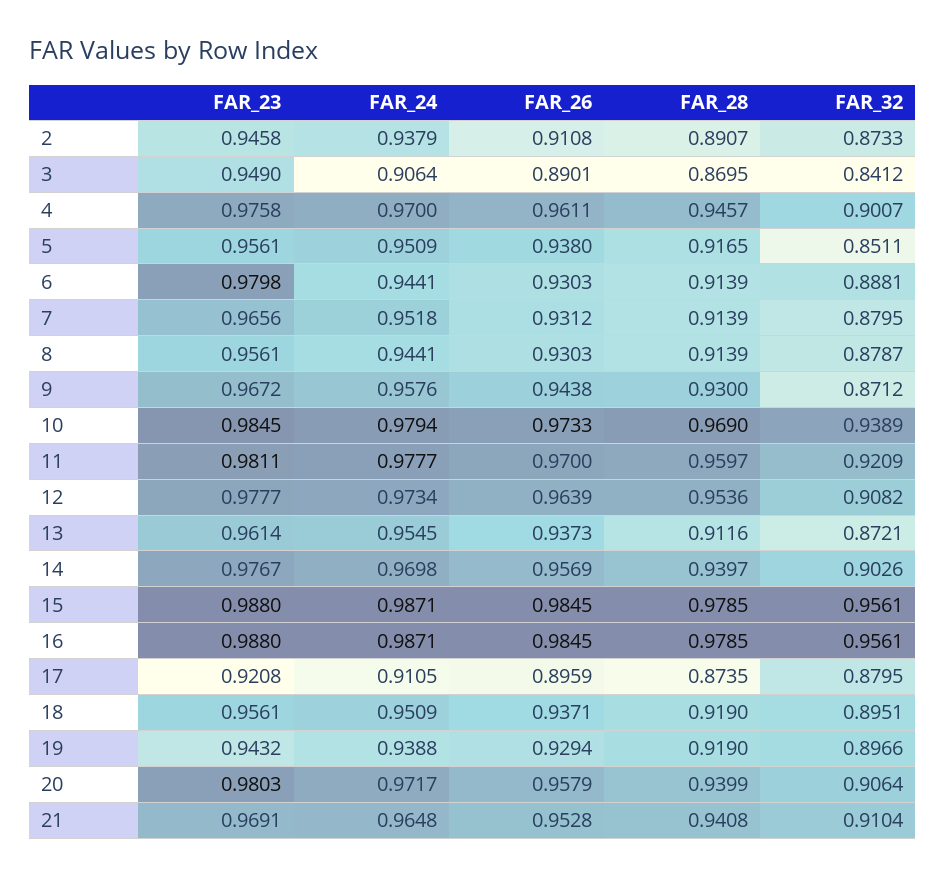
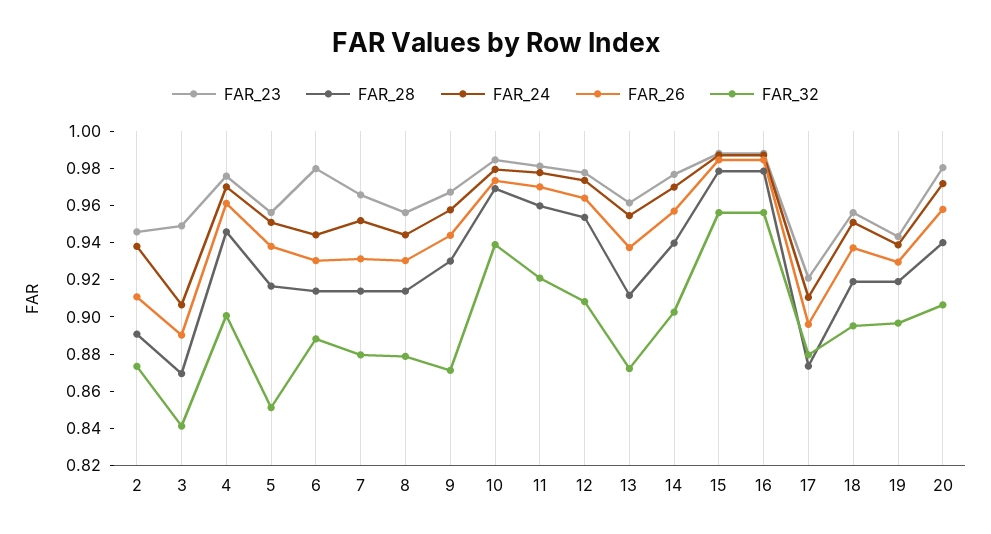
FAR_23, 21: 0.9691 -> none
FAR_24, 21: 0.9648 -> none
FAR_26, 21: 0.9528 -> none
FAR_28, 21: 0.9408 -> none
FAR_32, 21: 0.9104 -> none

